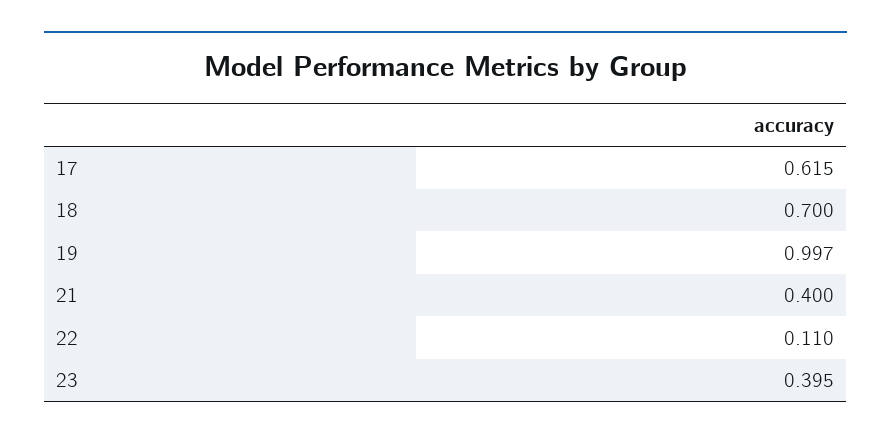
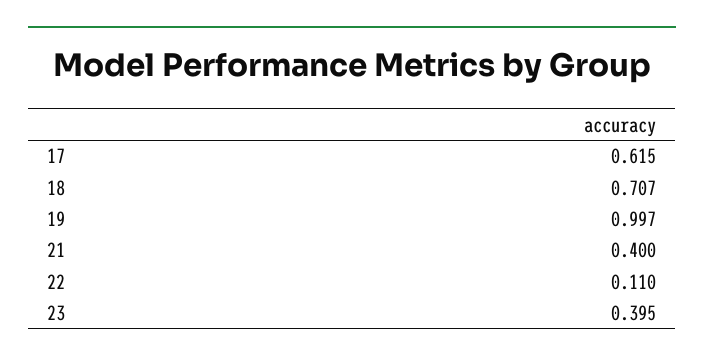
18: 0.7 -> 0.707

